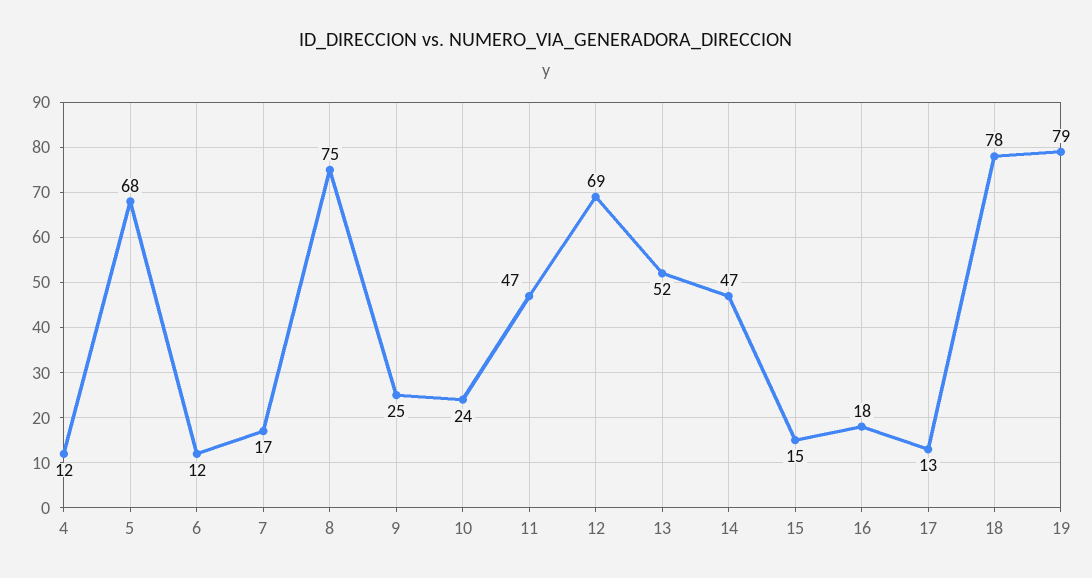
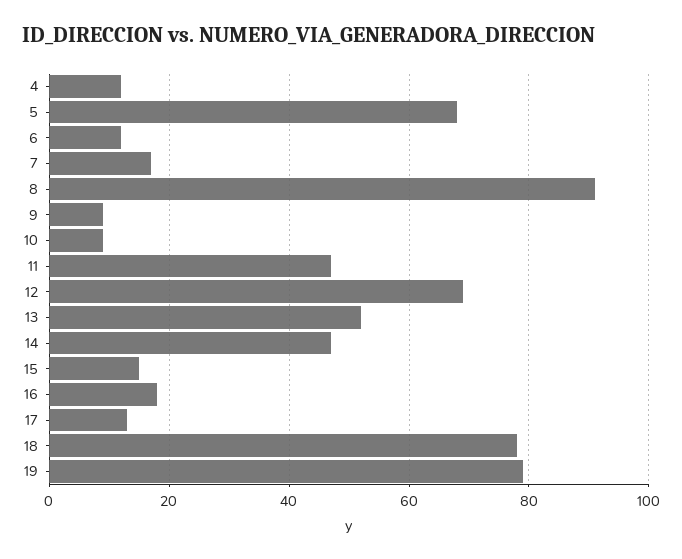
8: 75 -> 90
9: 25 -> 10
10: 24 -> 10

